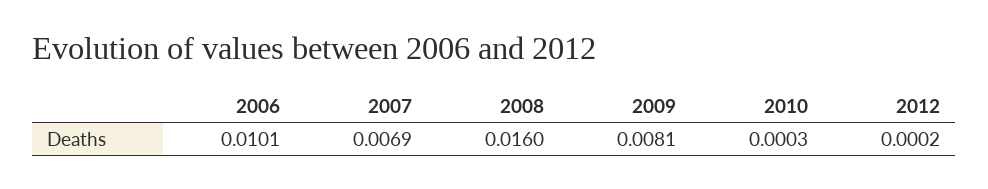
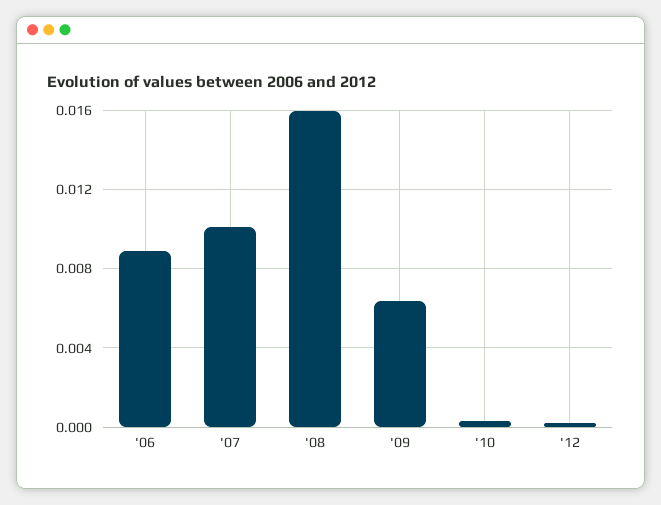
2006: 0.0101 -> 0.009
2007: 0.0069 -> 0.01
2009: 0.0081 -> 0.0065

